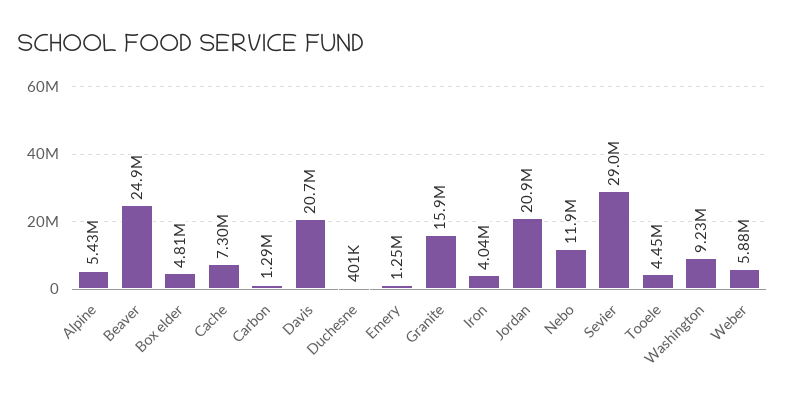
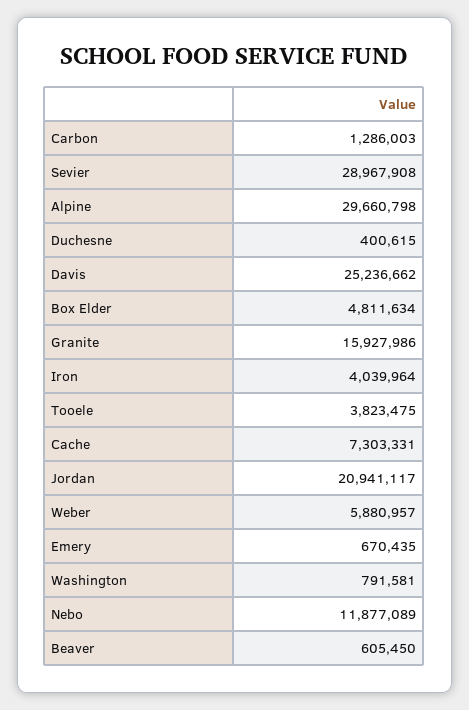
Alpine: 5430000 -> 29660798
Beaver: 24900000 -> 605450
Davis: 20700000 -> 25236662
Emery: 1250000 -> 670435
Tooele: 4450000 -> 3823475
Washington: 9230000 -> 791581

